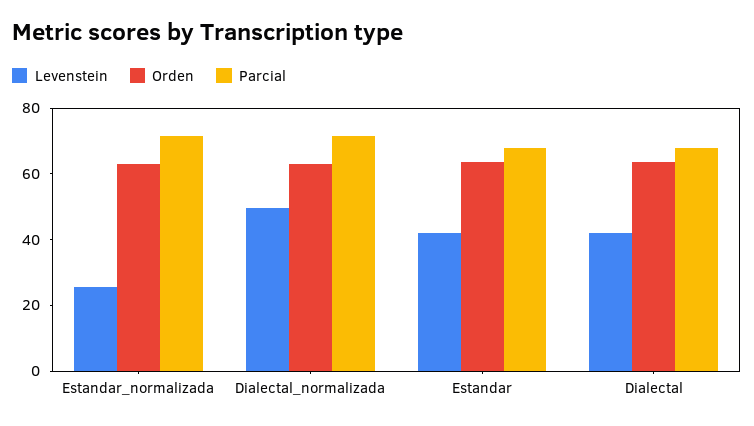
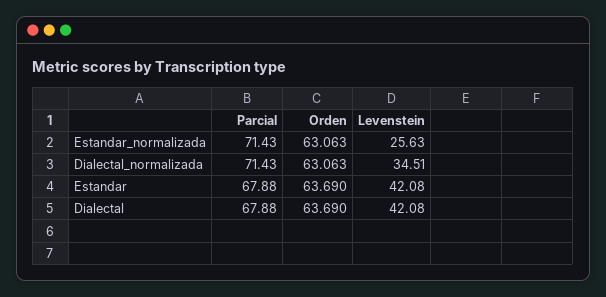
Levenstein, Dialectal_normalizada: 50 -> 34.51

